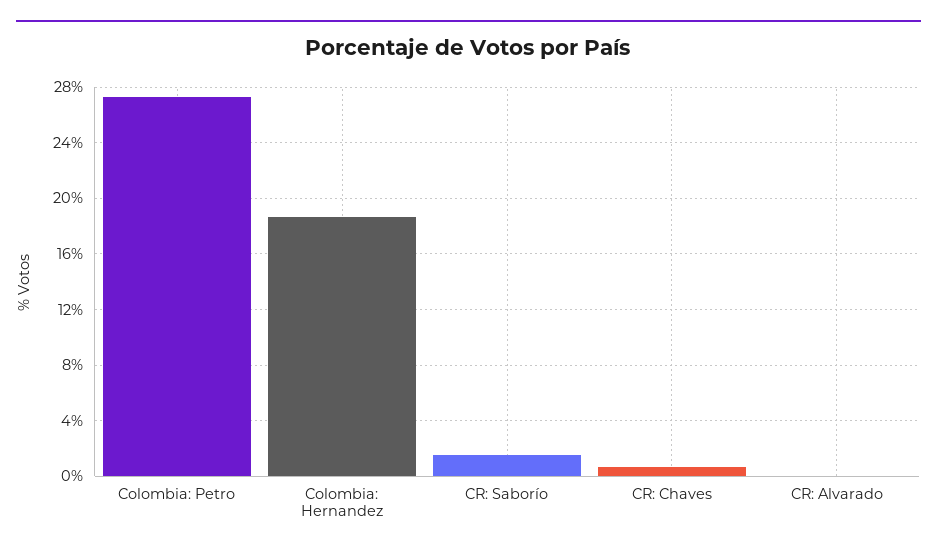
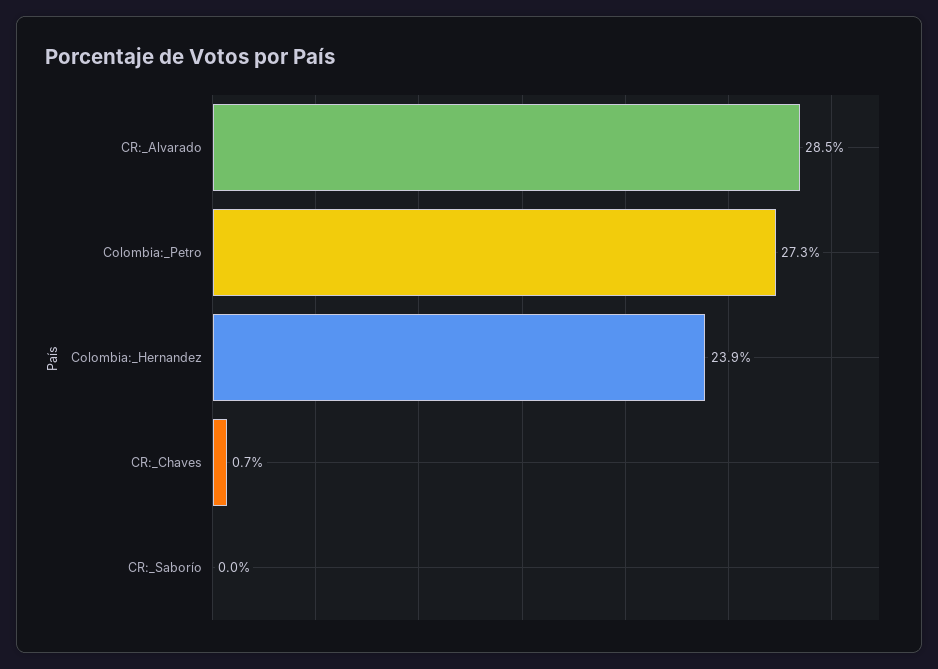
Colombia: Hernandez: 18.5 -> 23.9
CR: Saborío: 1.5 -> 0
CR: Alvarado: 0 -> 28.5

